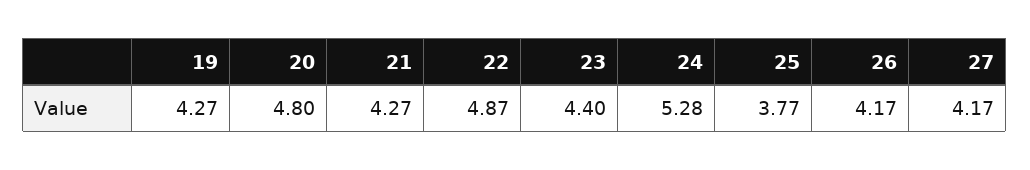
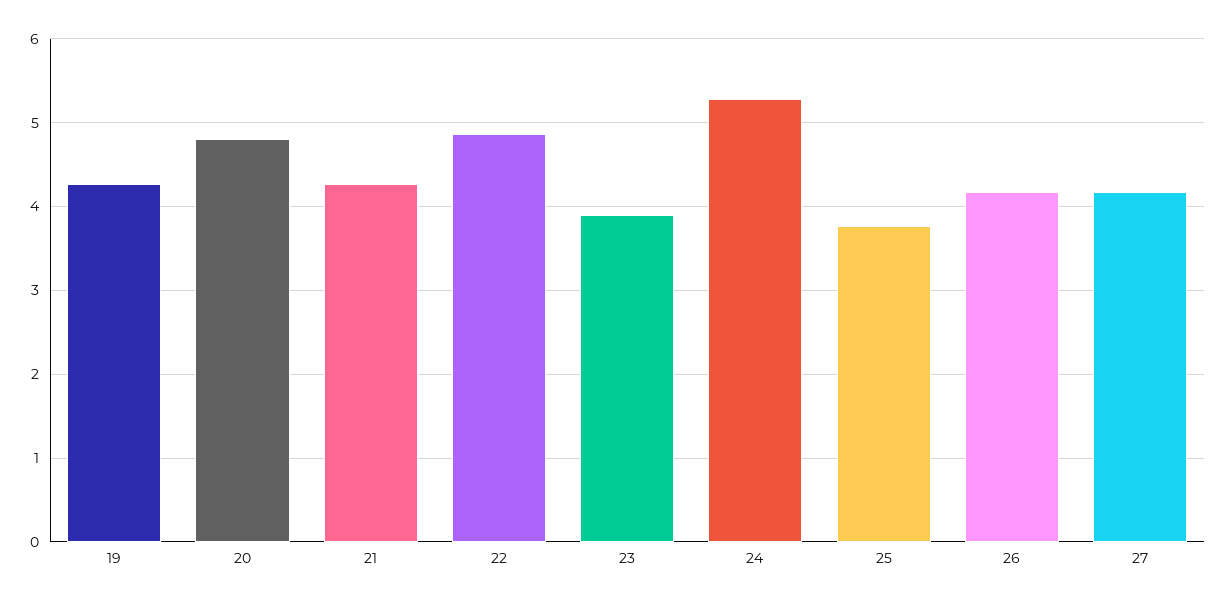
23: 4.4 -> 3.9

